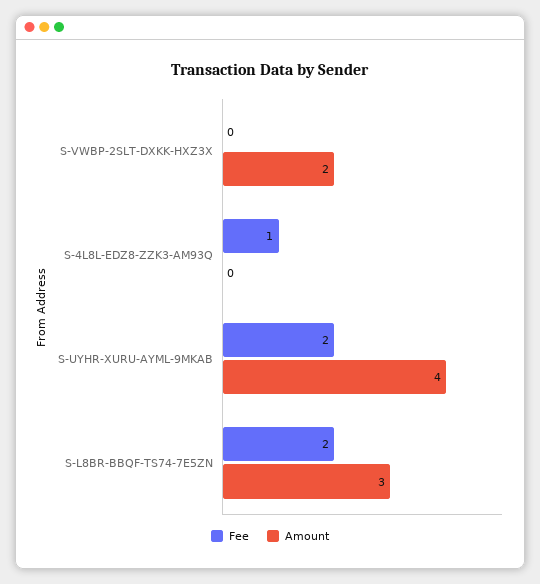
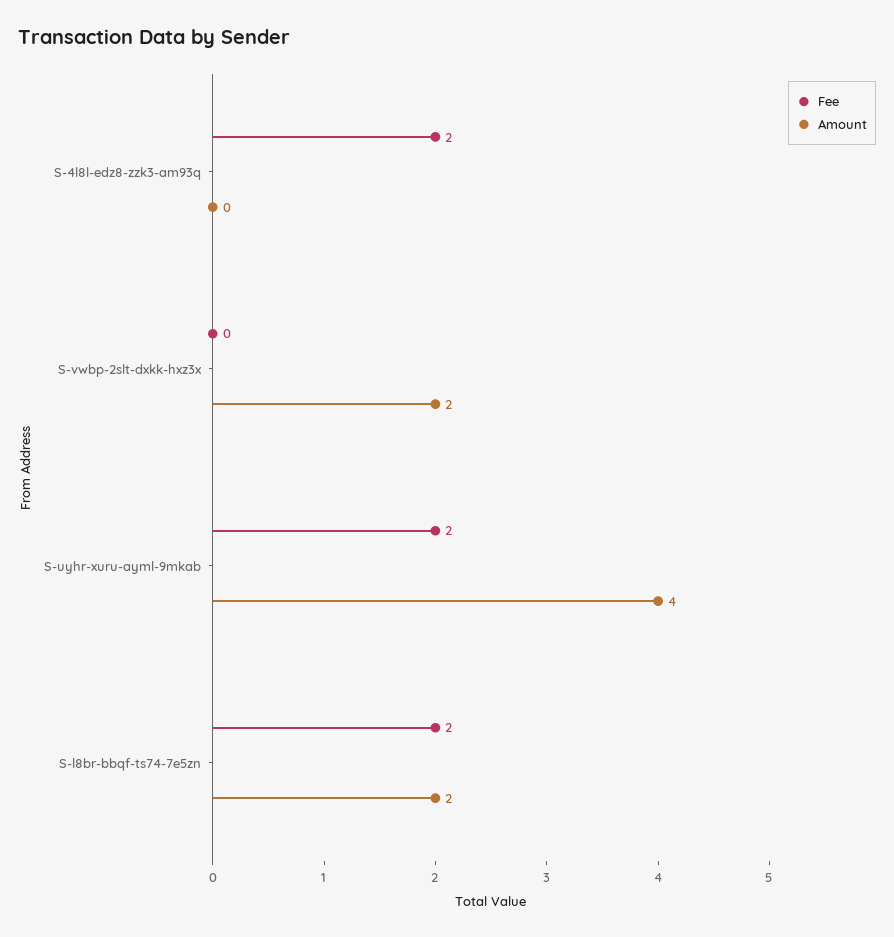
Fee, S-4L8L-EDZ8-ZZK3-AM93Q: 1 -> 2
Amount, S-L8BR-BBQF-TS74-7E5ZN: 3 -> 2

